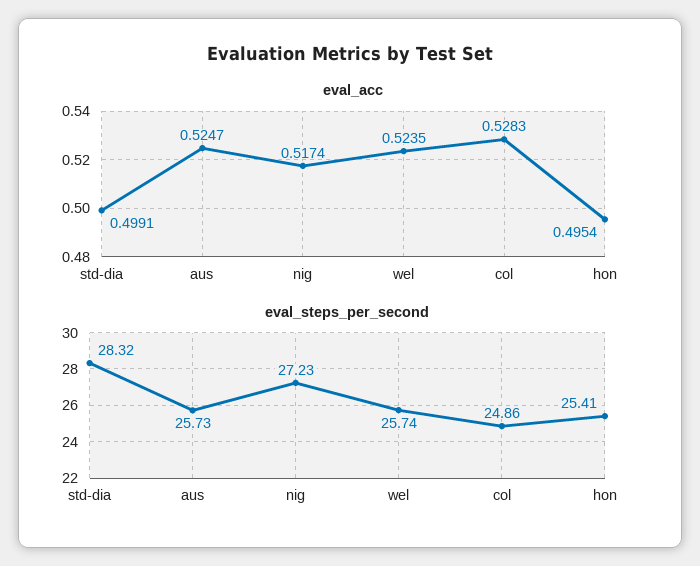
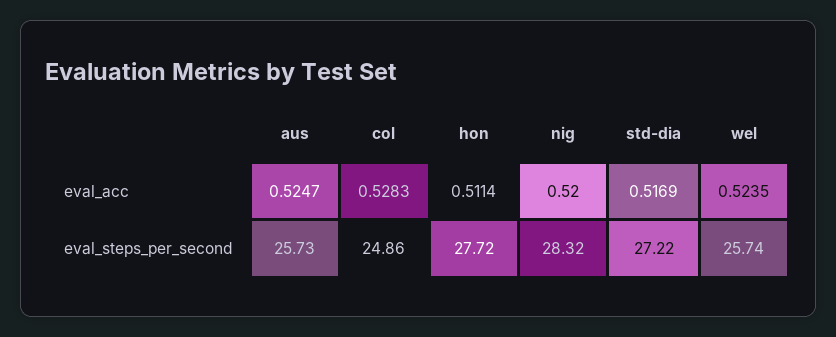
eval_acc, std-dia: 0.4991 -> 0.5169
eval_acc, nig: 0.5174 -> 0.52
eval_acc, hon: 0.4954 -> 0.5114
eval_steps_per_second, std-dia: 28.32 -> 27.22
eval_steps_per_second, nig: 27.23 -> 28.32
eval_steps_per_second, hon: 25.41 -> 27.72

